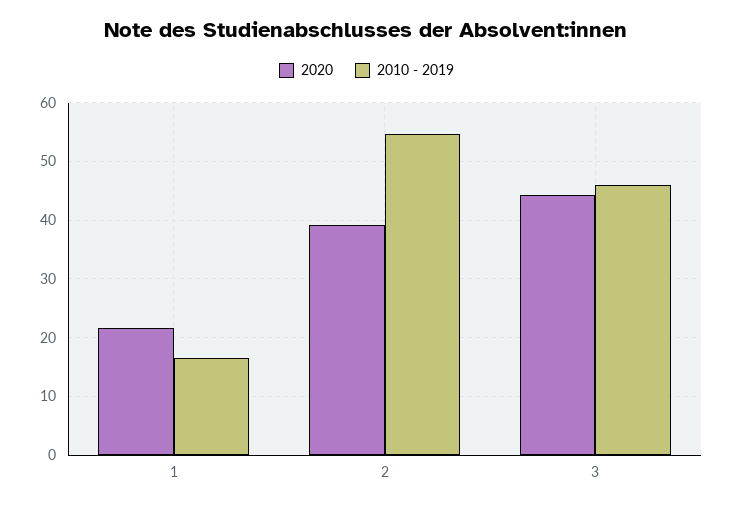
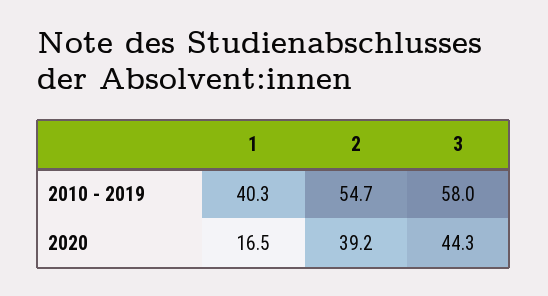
2020, 1: 22 -> 16.5
2010 - 2019, 1: 16 -> 40.3
2010 - 2019, 3: 46 -> 58

